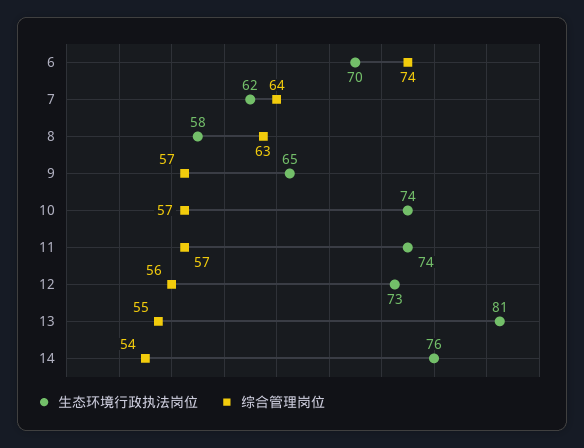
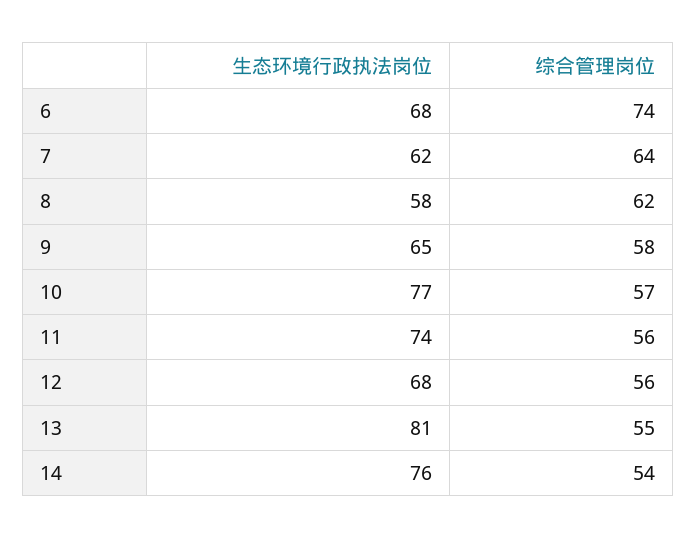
生态环境行政执法岗位, 6: 70 -> 68
综合管理岗位, 8: 63 -> 62
综合管理岗位, 9: 57 -> 58
生态环境行政执法岗位, 10: 74 -> 77
综合管理岗位, 11: 57 -> 56
生态环境行政执法岗位, 12: 73 -> 68

